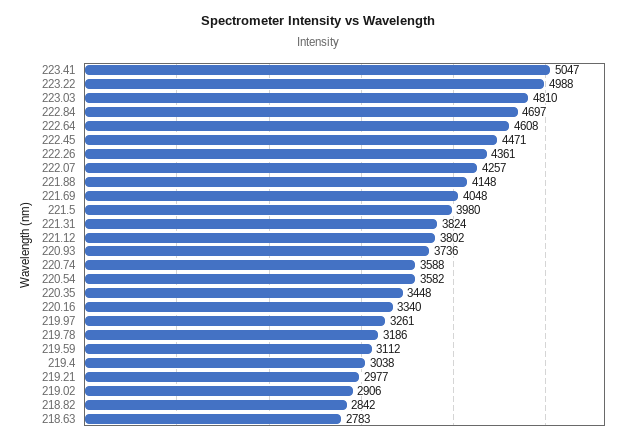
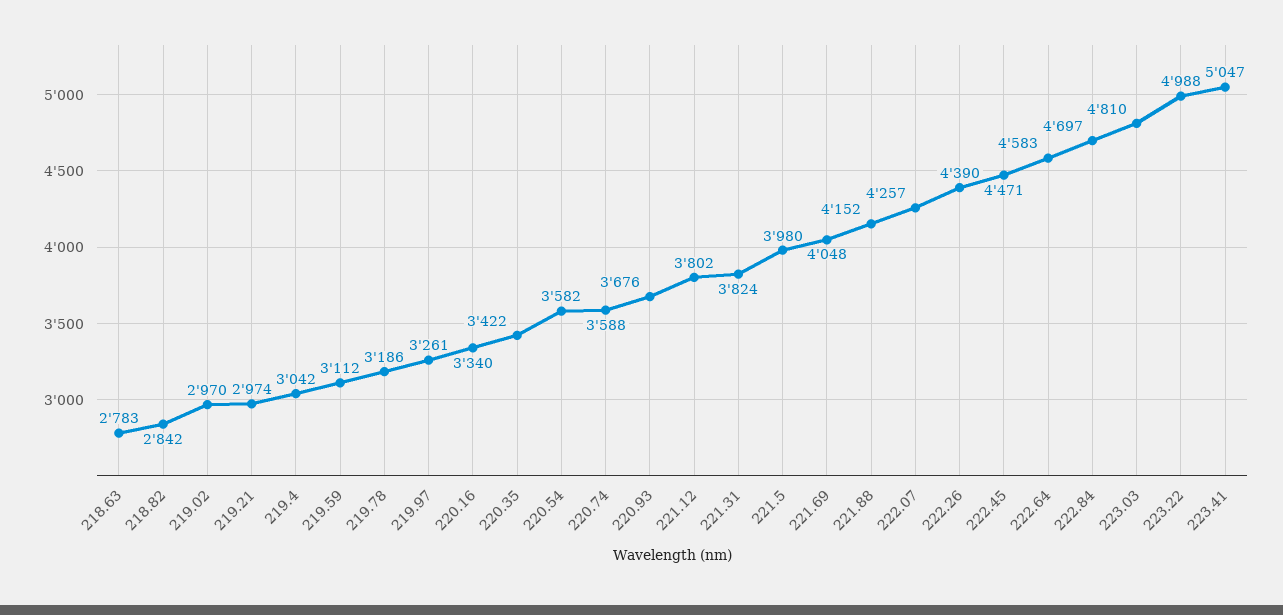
222.64: 4608 -> 4583
222.26: 4361 -> 4390
221.88: 4148 -> 4152
220.93: 3736 -> 3676
220.35: 3448 -> 3422
219.4: 3038 -> 3042
219.21: 2977 -> 2974
219.02: 2906 -> 2970

